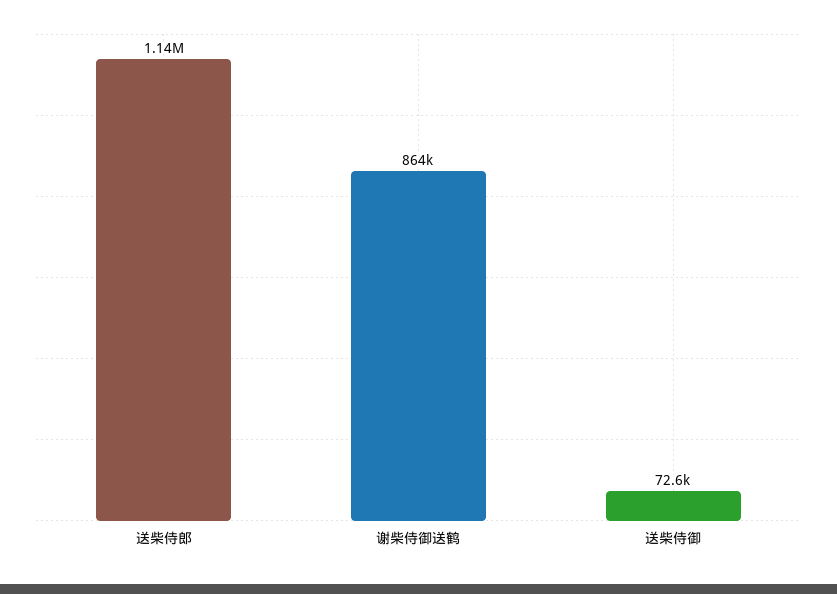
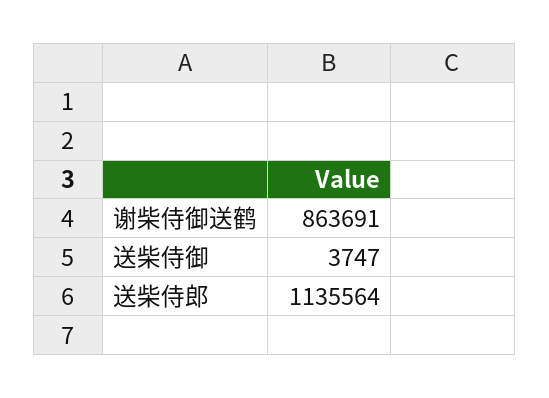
送柴侍御: 72600 -> 3747

